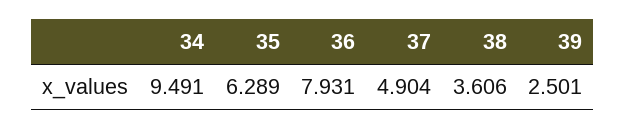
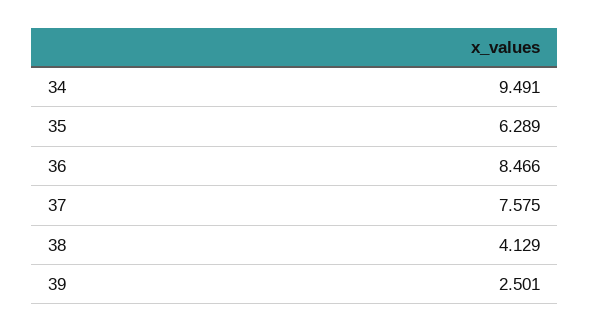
36: 7.931 -> 8.466
37: 4.904 -> 7.575
38: 3.606 -> 4.129

